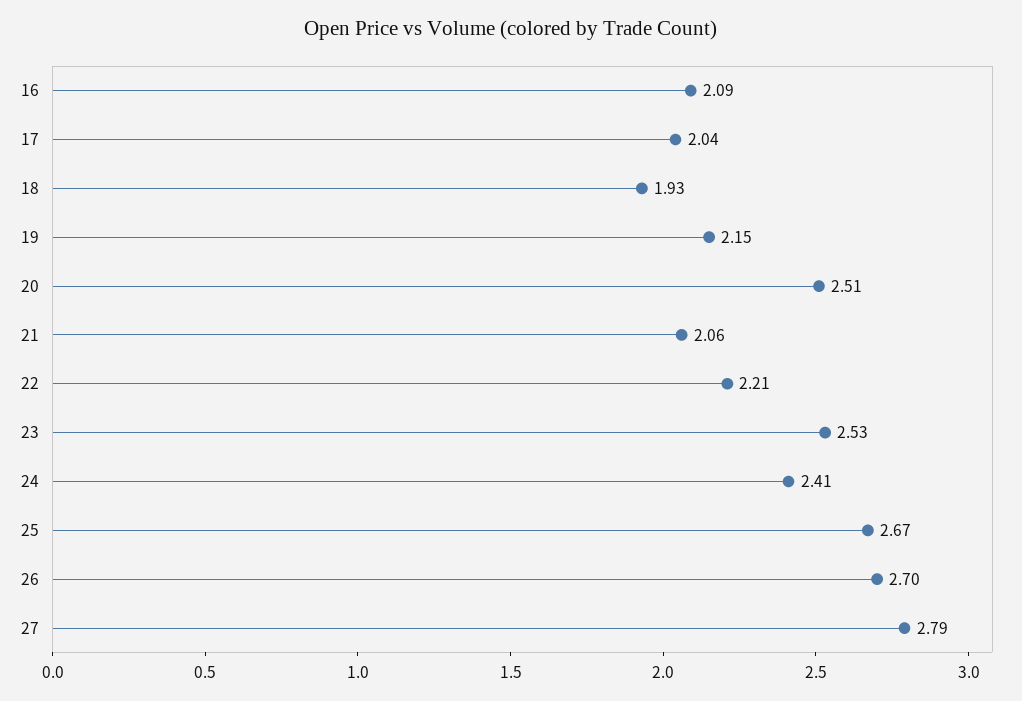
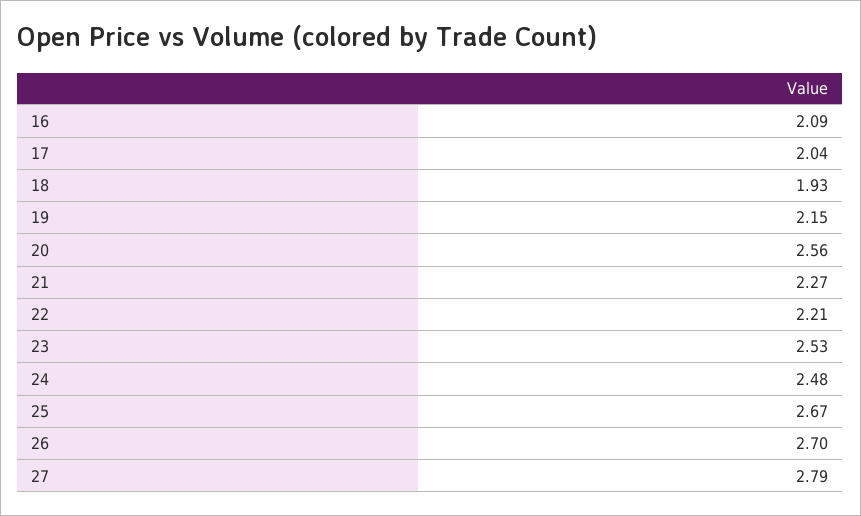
20: 2.51 -> 2.56
21: 2.06 -> 2.27
24: 2.41 -> 2.48

